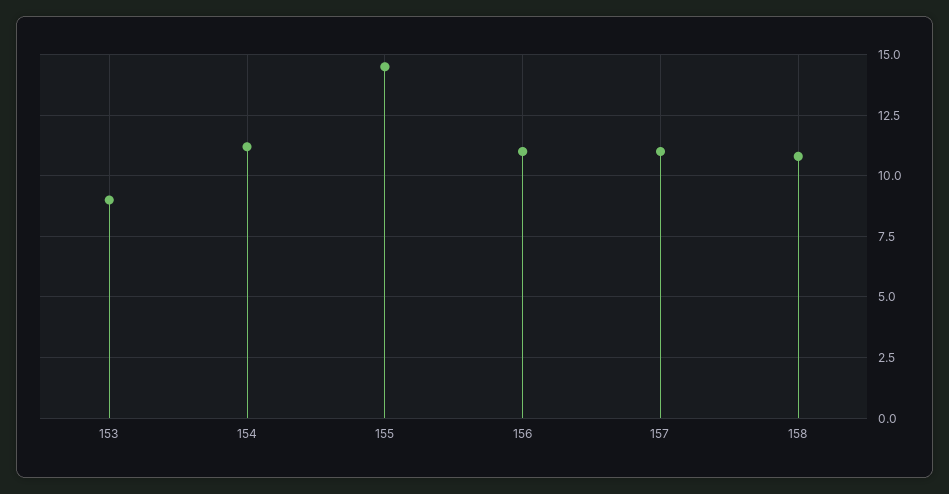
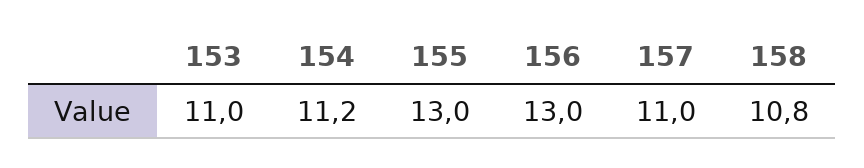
153: 9 -> 11
155: 14.5 -> 13
156: 11 -> 13

